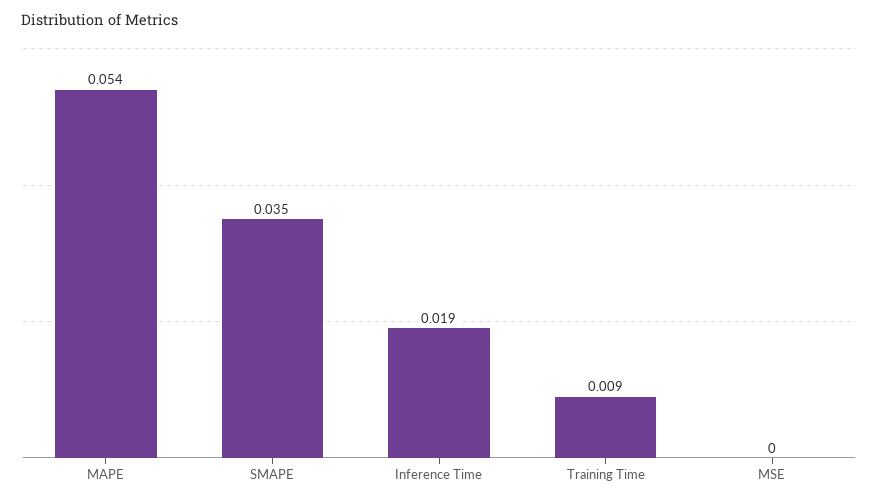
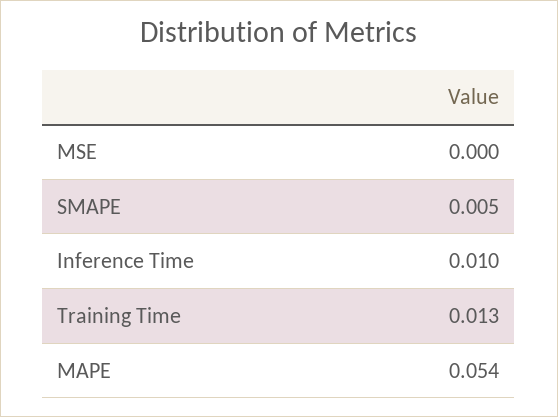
SMAPE: 0.035 -> 0.005
Inference Time: 0.019 -> 0.01
Training Time: 0.009 -> 0.013

